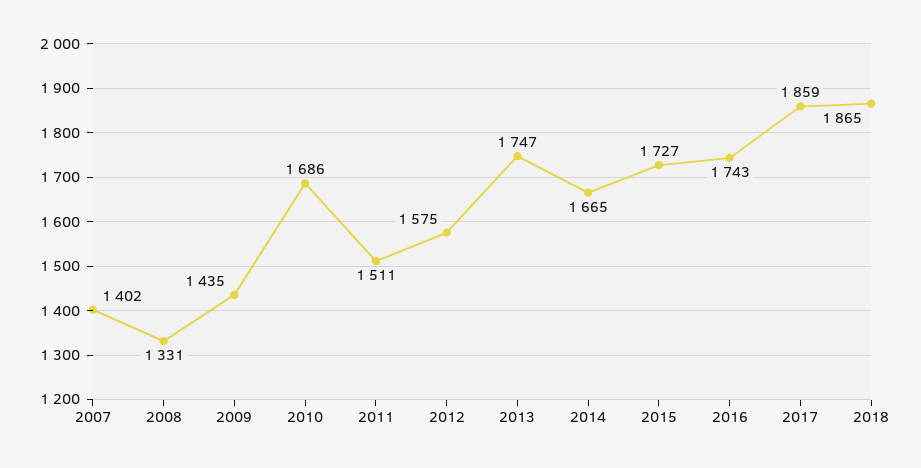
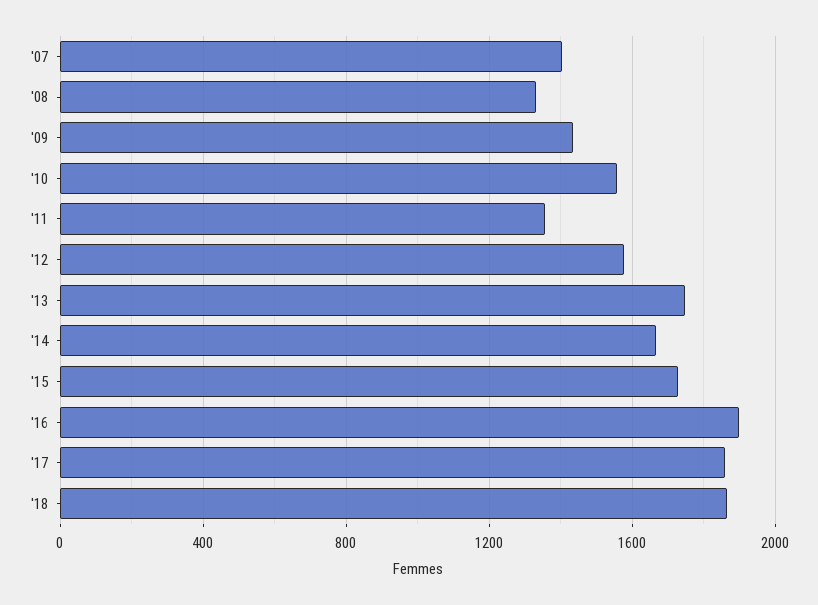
2010: 1686 -> 1550
2011: 1511 -> 1350
2016: 1743 -> 1900

